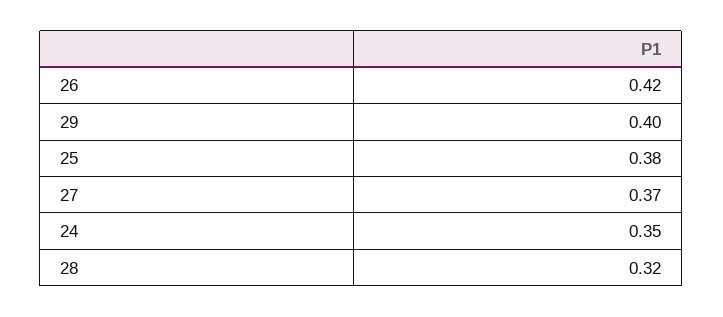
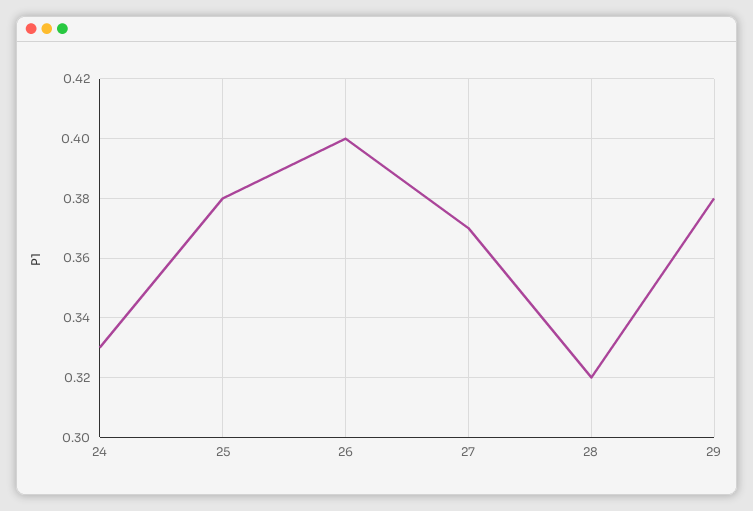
26: 0.42 -> 0.4
29: 0.4 -> 0.38
24: 0.35 -> 0.33

